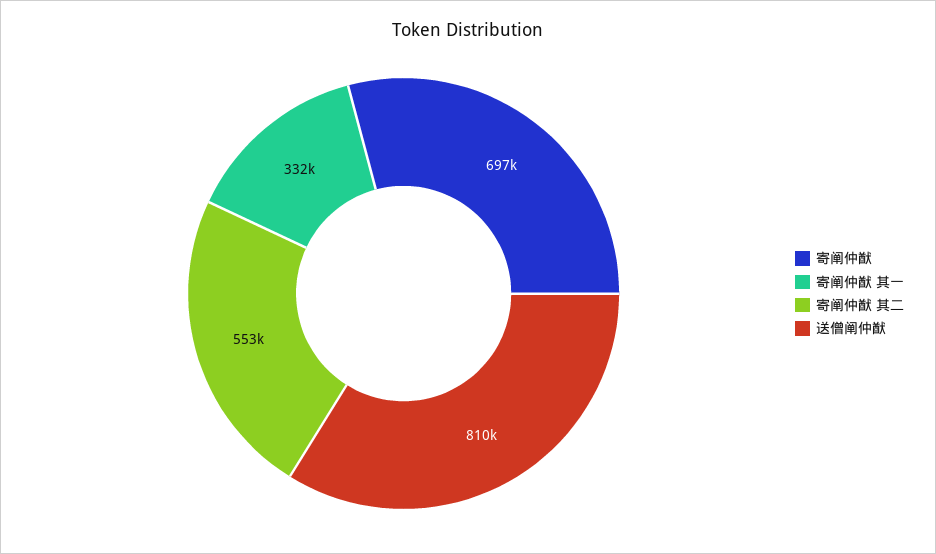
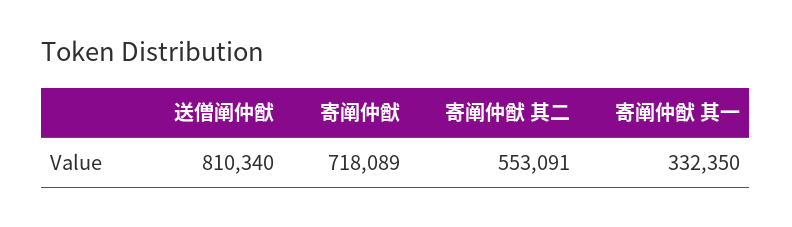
寄阐仲猷: 697000 -> 718089

